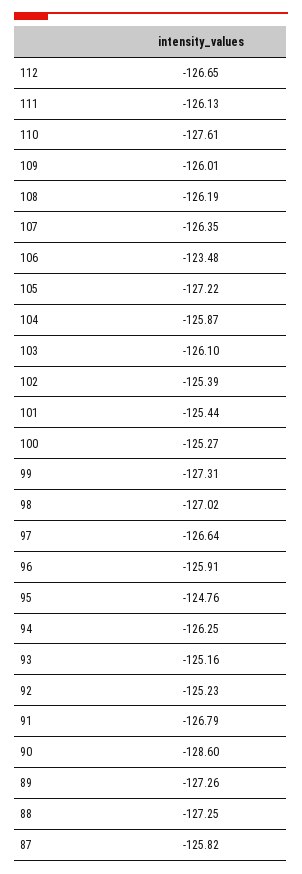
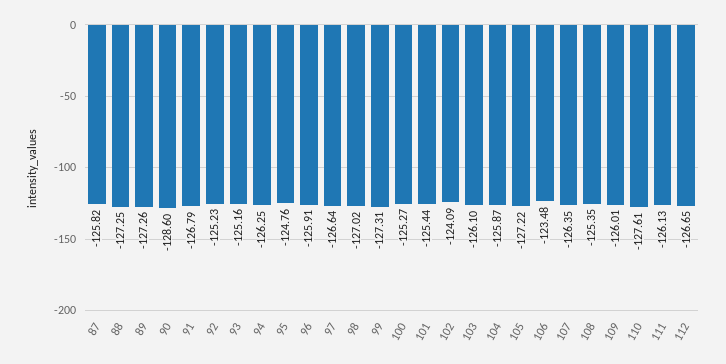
108: -126.19 -> -125.35
102: -125.39 -> -124.09

